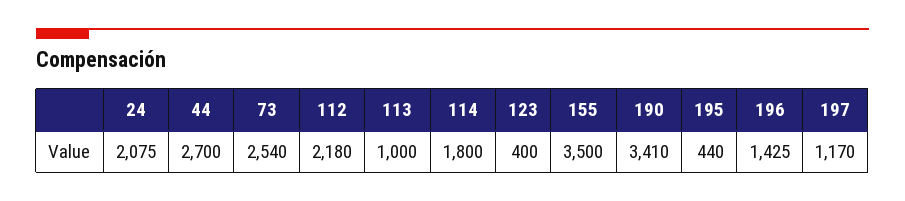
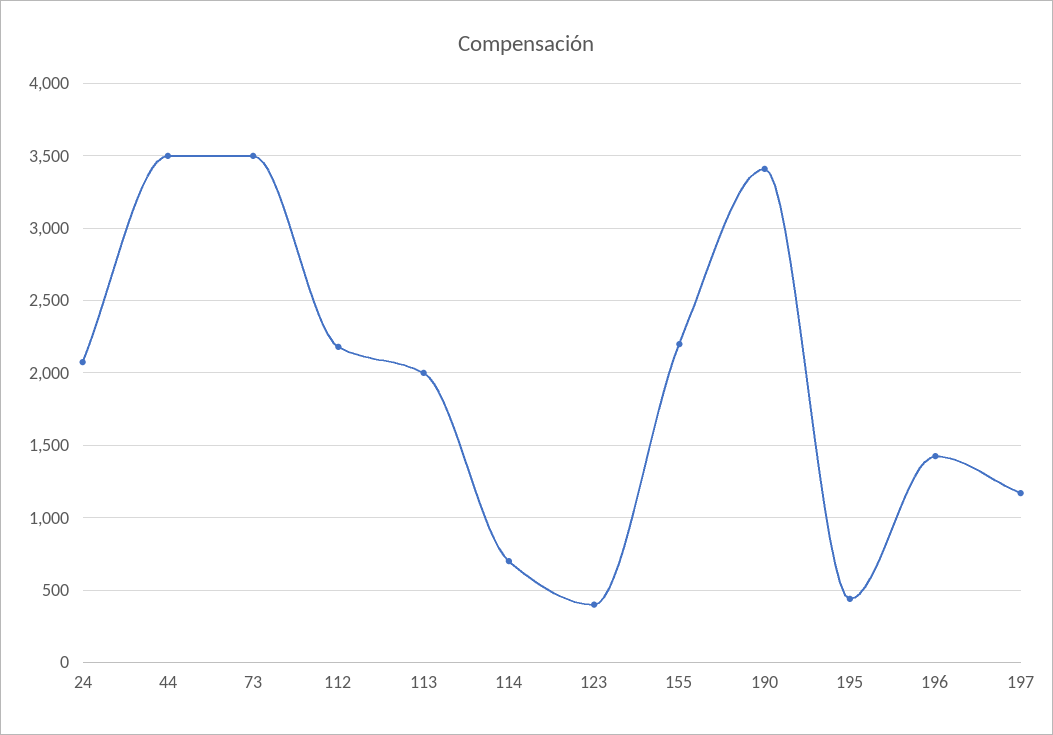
44: 2700 -> 3500
73: 2540 -> 3500
113: 1000 -> 2000
114: 1800 -> 700
155: 3500 -> 2200

